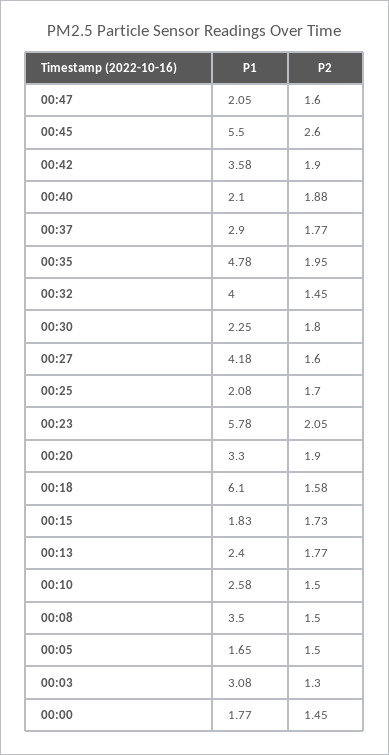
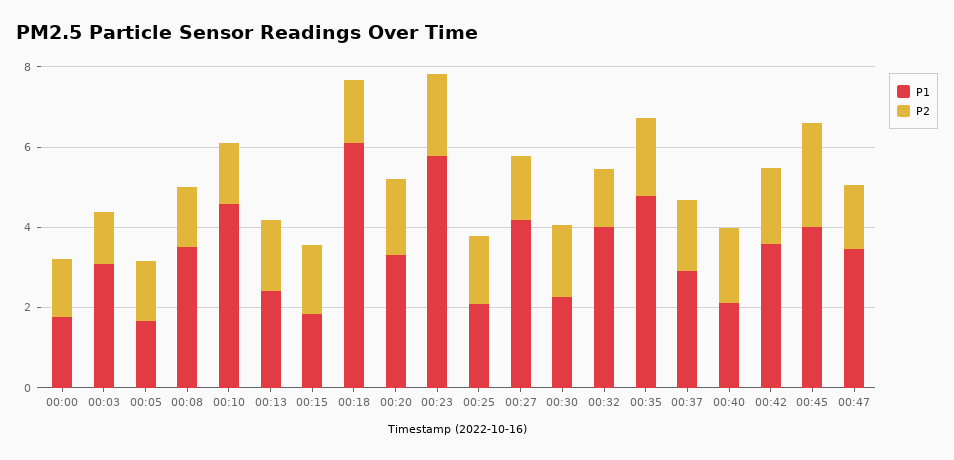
P1, 00:47: 2.05 -> 3.5
P1, 00:45: 5.5 -> 4
P1, 00:10: 2.58 -> 4.5

